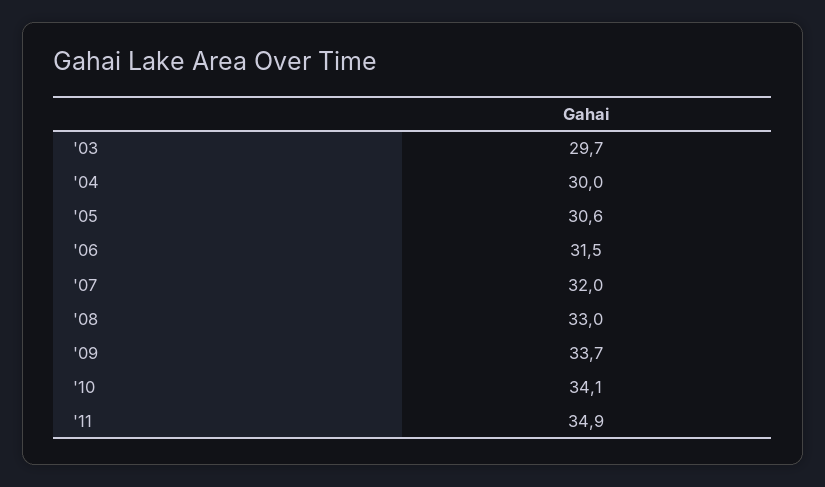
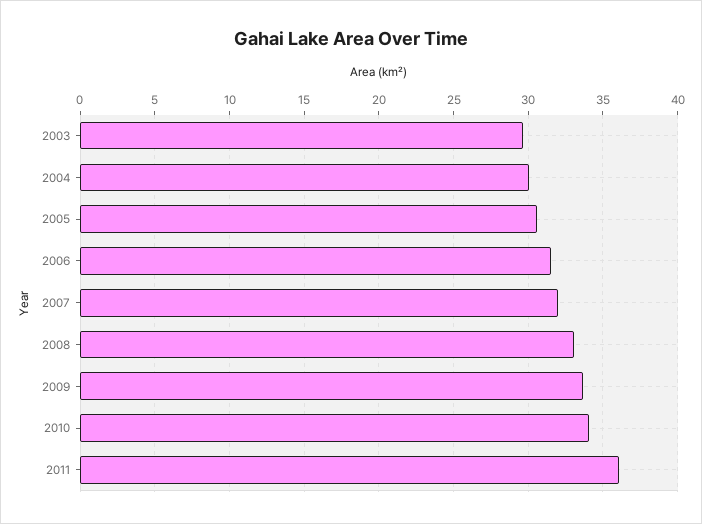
'11: 34.9 -> 36

